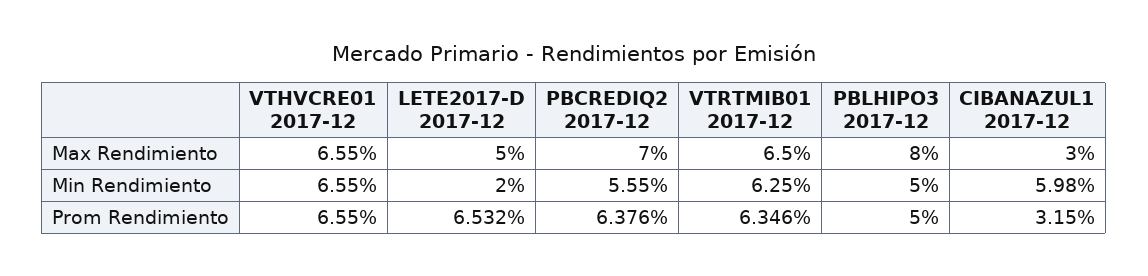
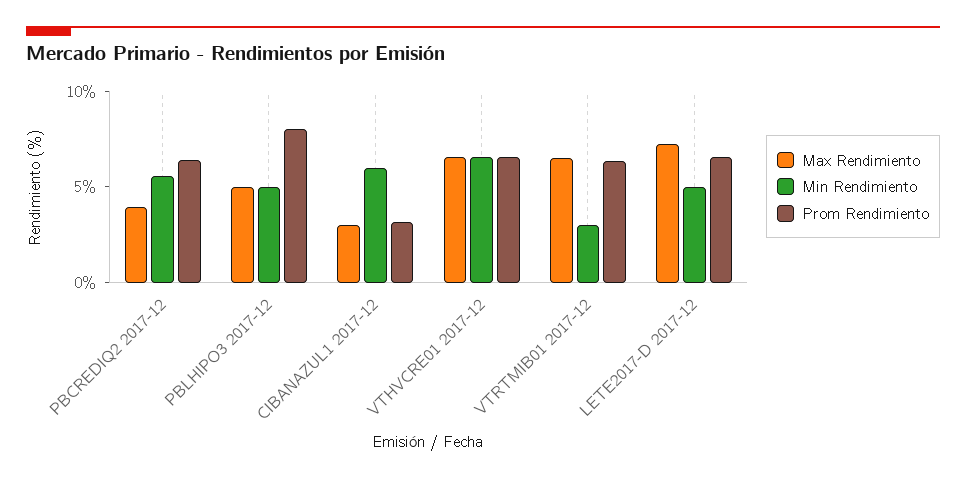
Max Rendimiento, LETE2017-D 2017-12: 5 -> 7
Max Rendimiento, PBCREDIQ2 2017-12: 7 -> 4
Max Rendimiento, PBLHIPO3 2017-12: 8 -> 5
Min Rendimiento, LETE2017-D 2017-12: 2 -> 5
Min Rendimiento, VTRTMIB01 2017-12: 6.25 -> 3
Prom Rendimiento, PBLHIPO3 2017-12: 5 -> 8

